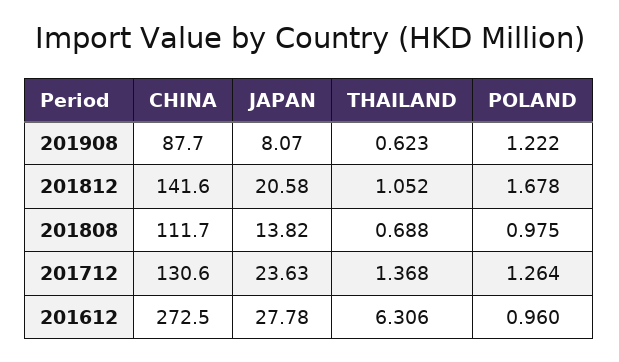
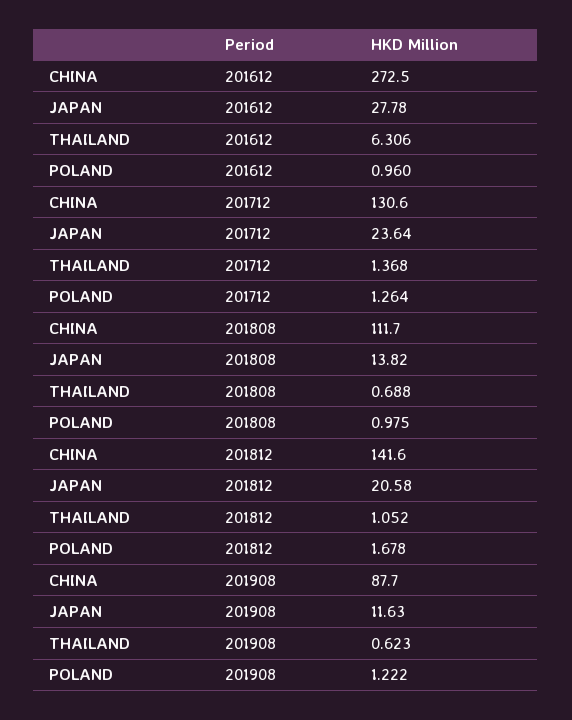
JAPAN, 201908: 8.07 -> 11.63
JAPAN, 201712: 23.63 -> 23.64

